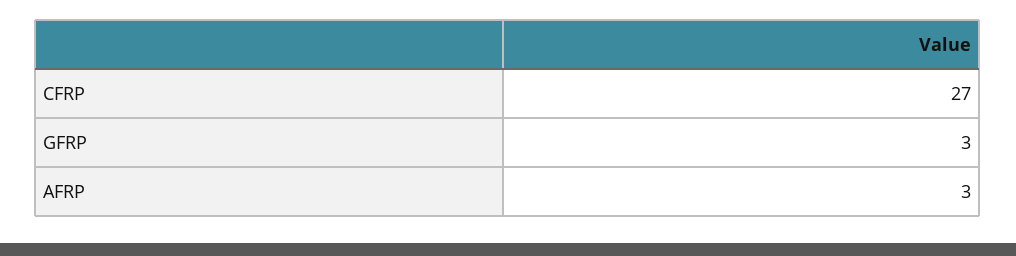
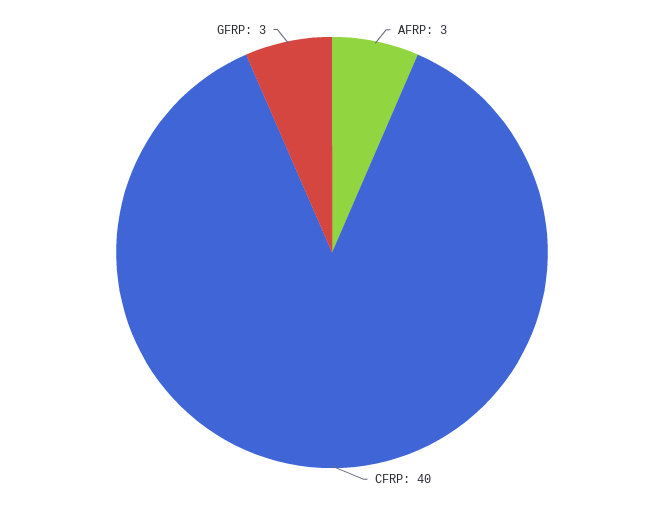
CFRP: 27 -> 40

